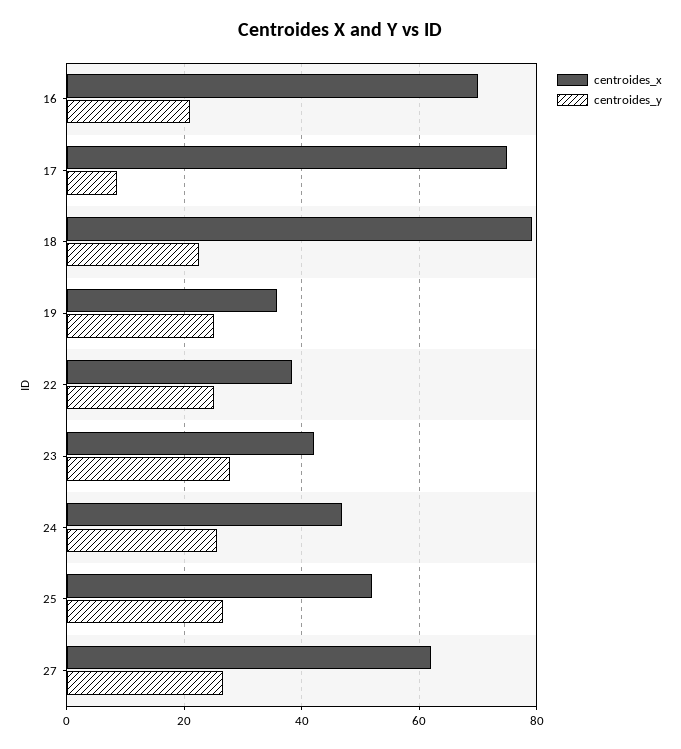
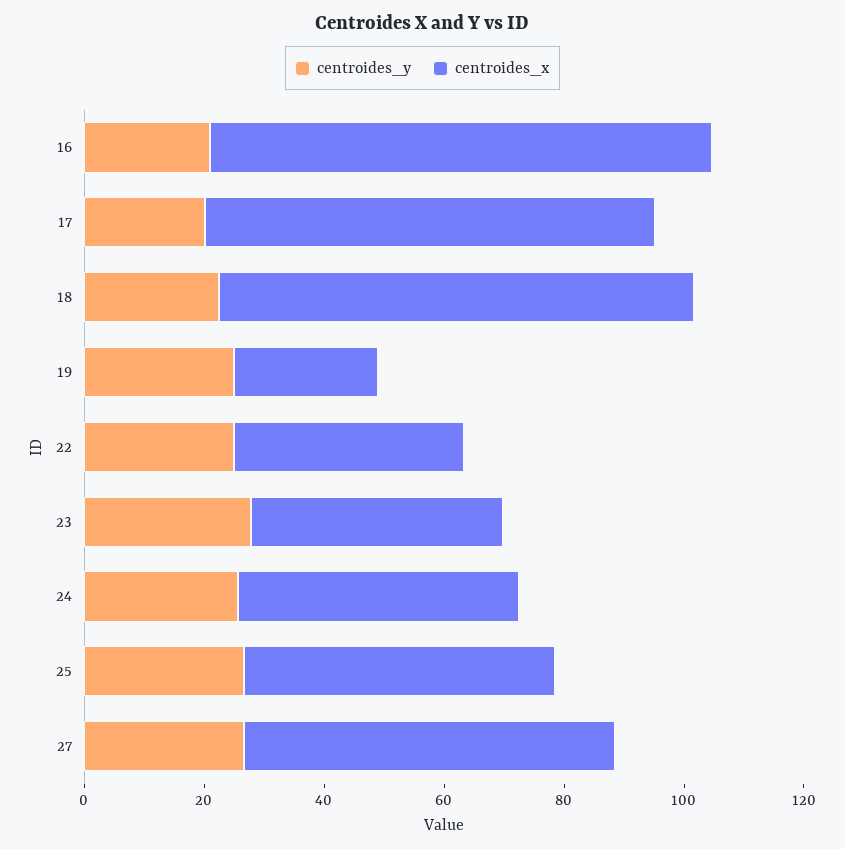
centroides_x, 16: 70 -> 85
centroides_y, 17: 8 -> 20
centroides_x, 19: 36 -> 25

